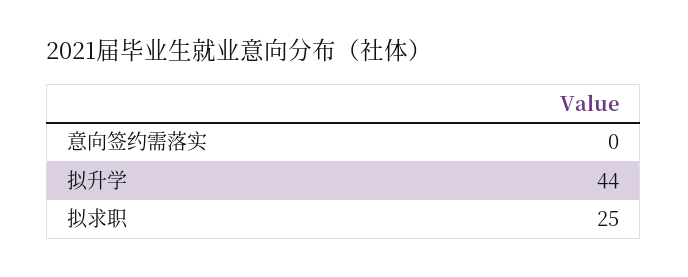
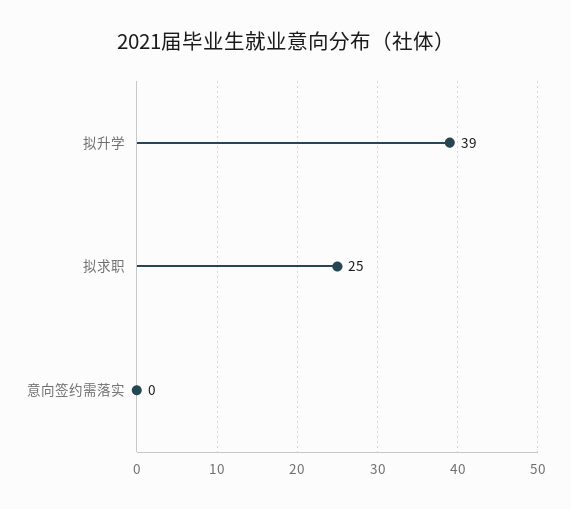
拟升学: 44 -> 39

